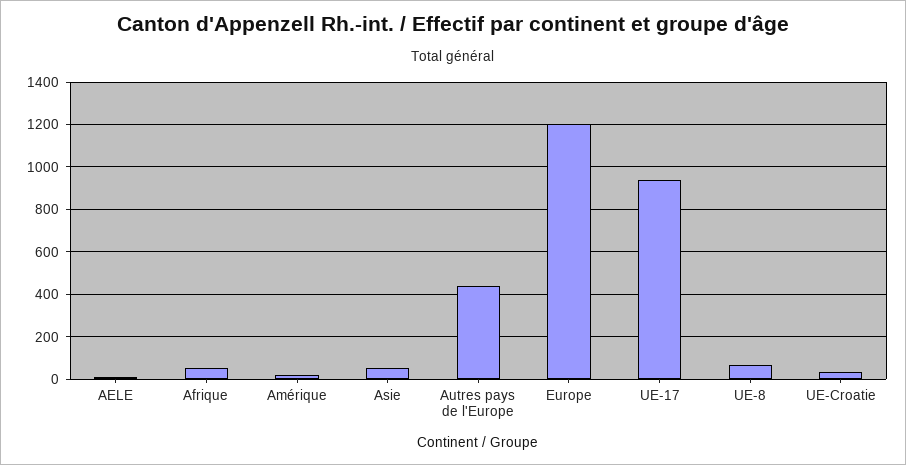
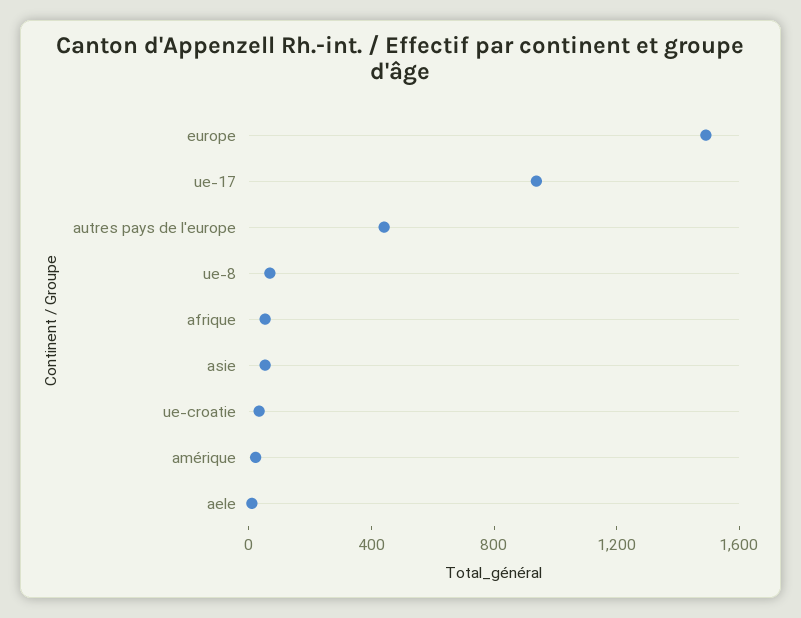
Europe: 1200 -> 1500

